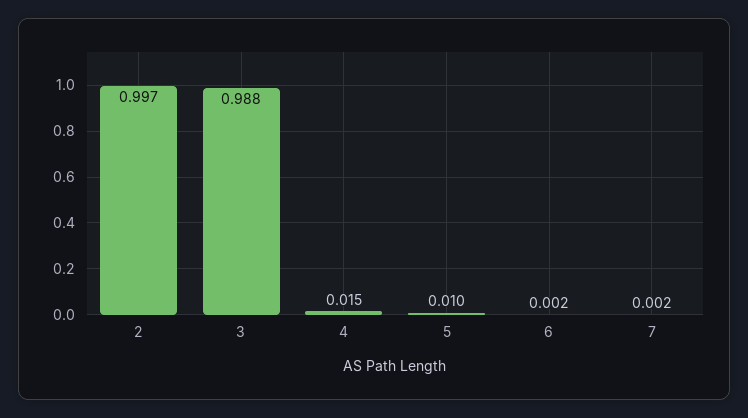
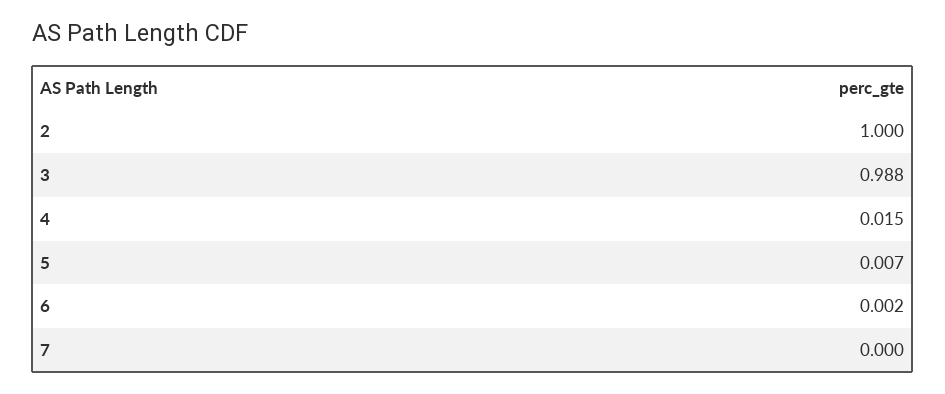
2: 0.997 -> 1
5: 0.01 -> 0.007
7: 0.002 -> 0

